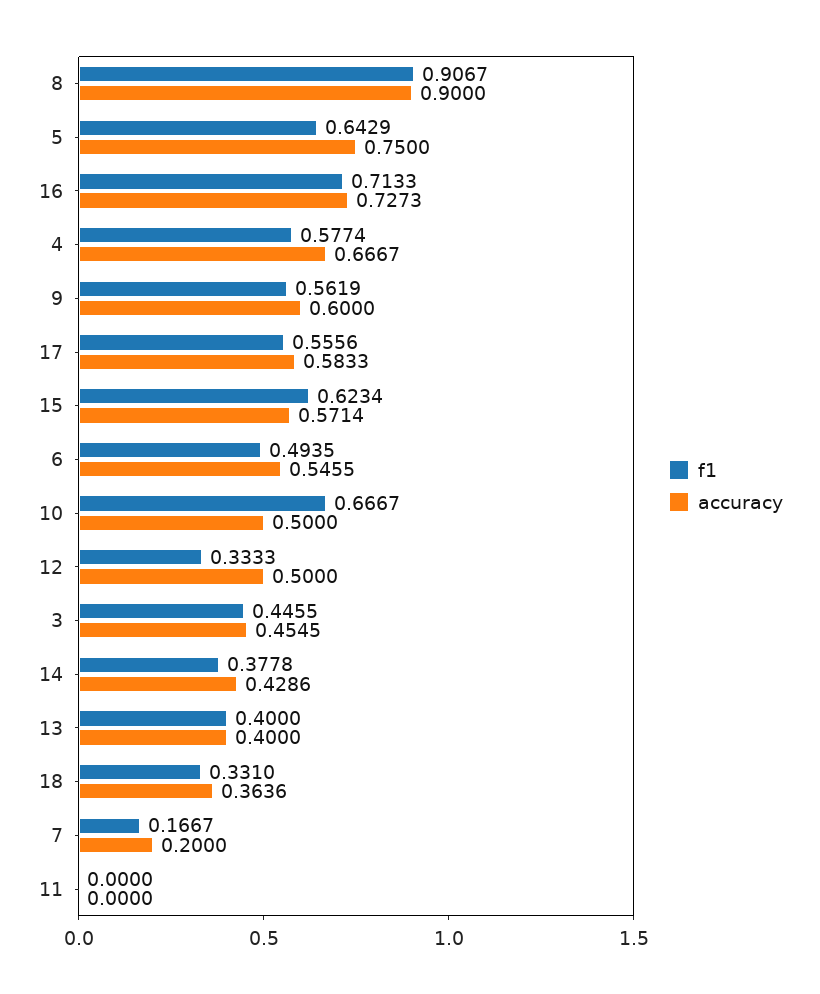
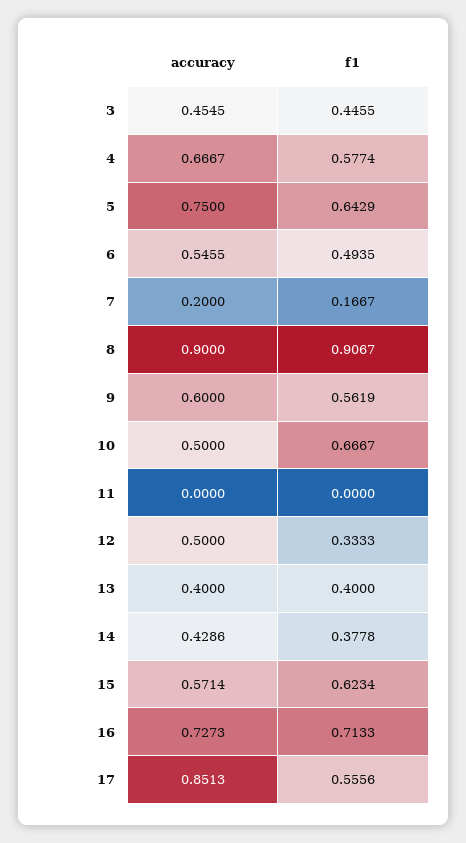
accuracy, 17: 0.5833 -> 0.8513
f1, 18: 0.331 -> none
accuracy, 18: 0.3636 -> none

